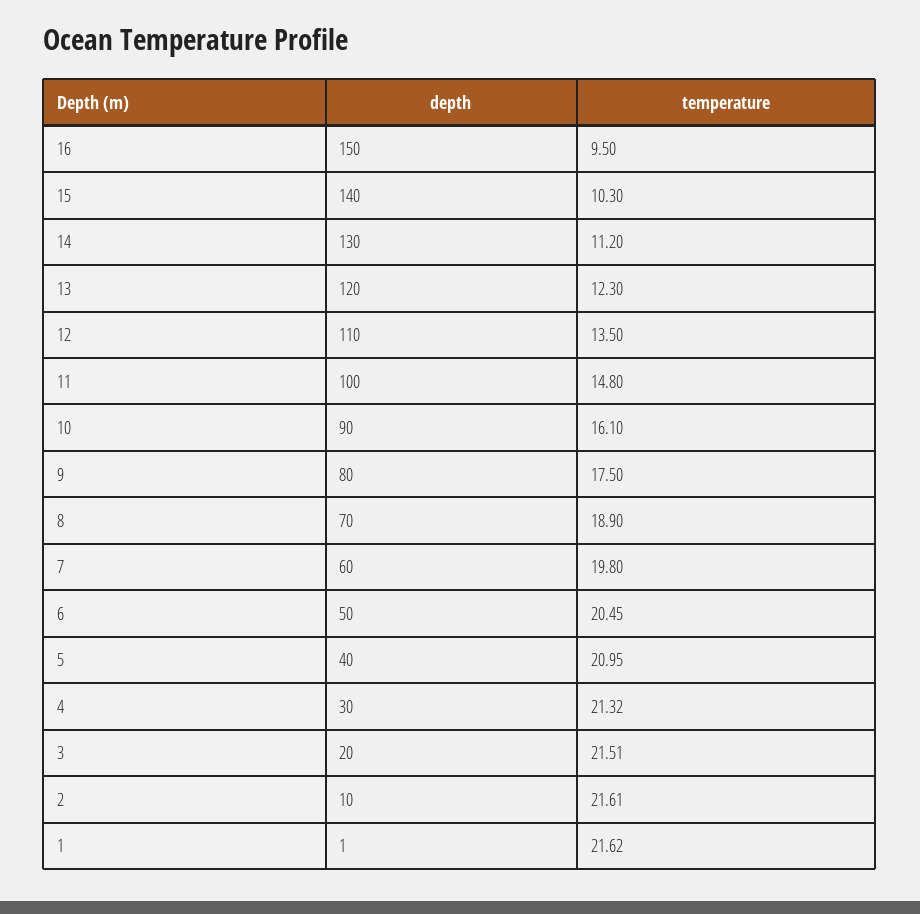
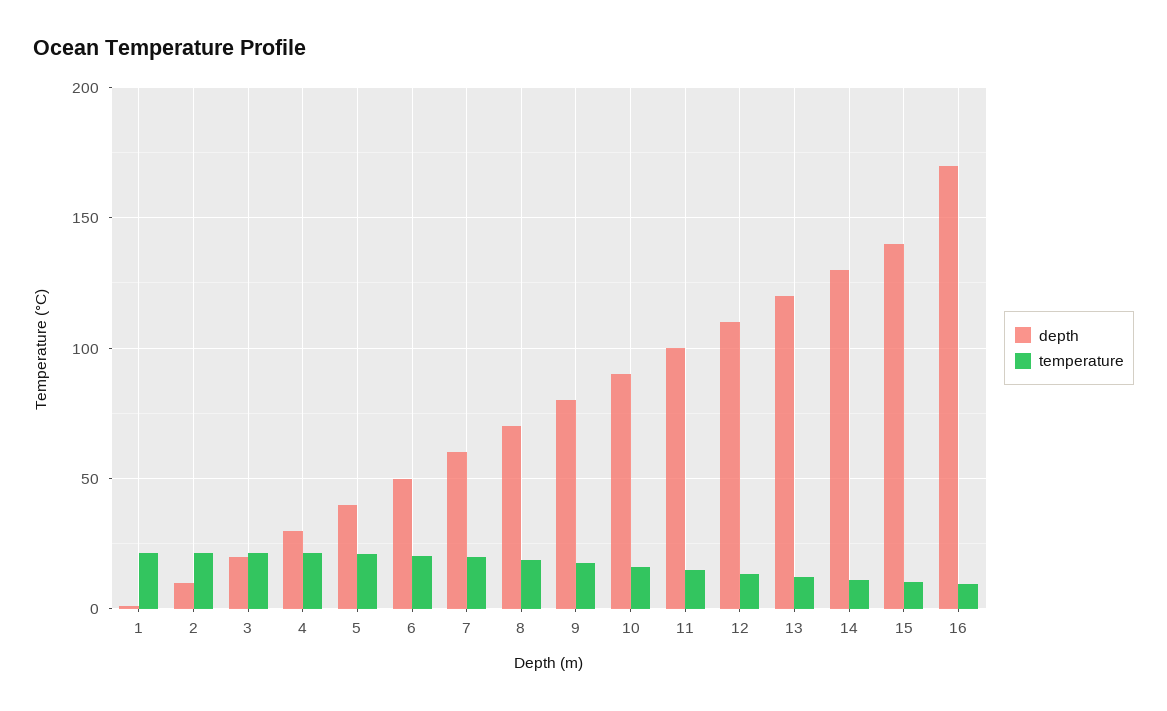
depth, 16: 150 -> 170

